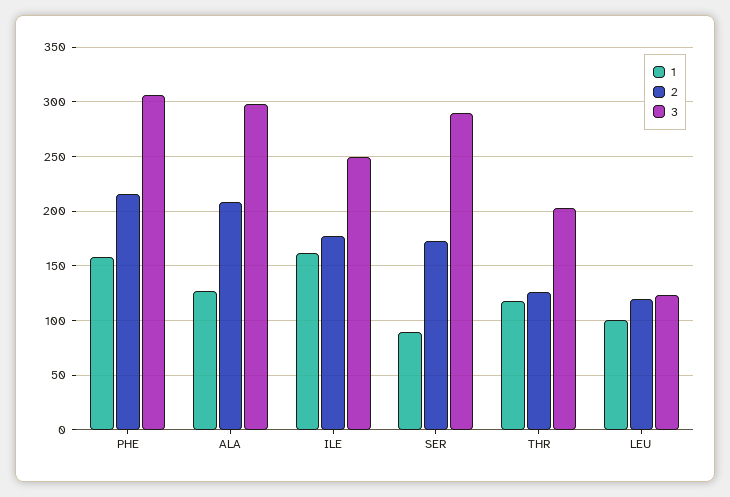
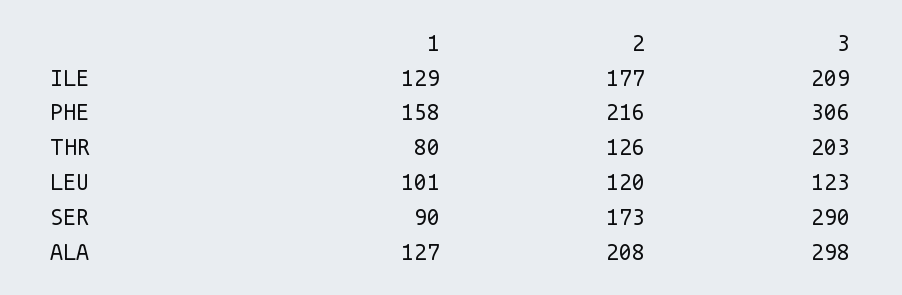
1, ILE: 160 -> 129
3, ILE: 250 -> 209
1, THR: 120 -> 80

